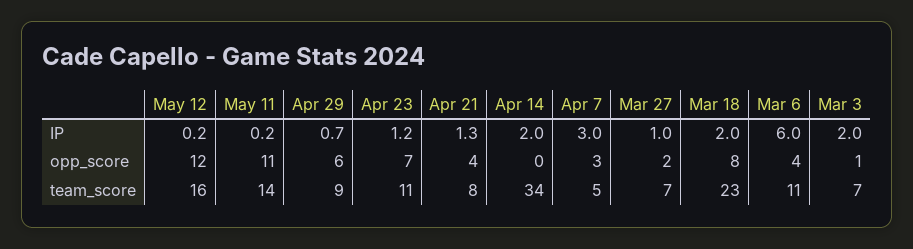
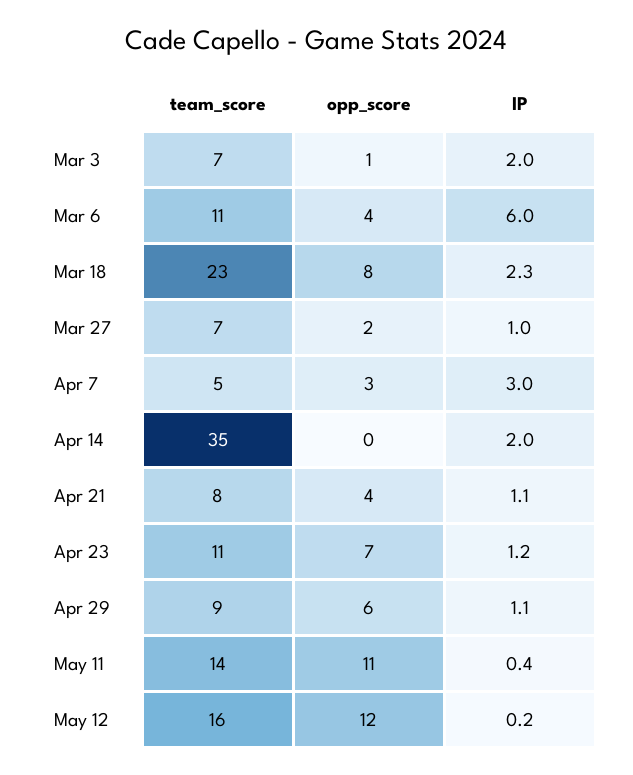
May 11, IP: 0.2 -> 0.4
Apr 29, IP: 0.7 -> 1.1
Apr 21, IP: 1.3 -> 1.1
Mar 18, IP: 2 -> 2.3
Apr 14, team_score: 34 -> 35

